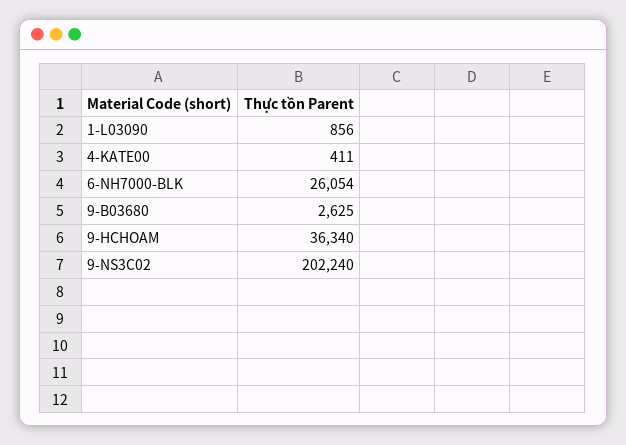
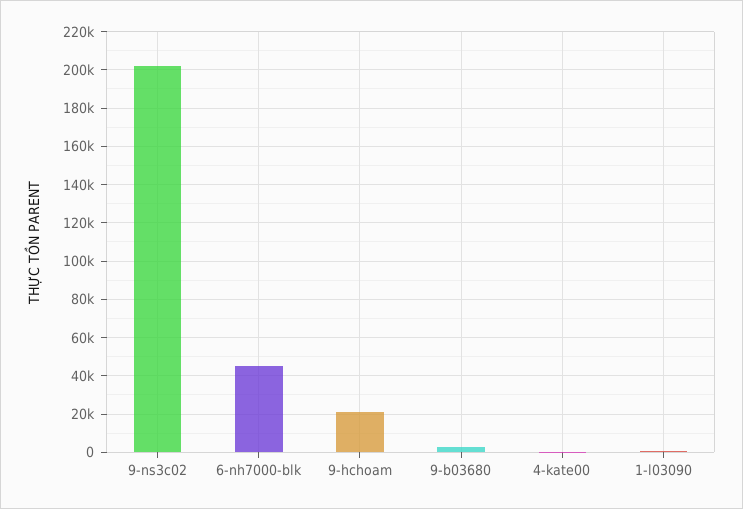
6-NH7000-BLK: 26054 -> 45000
9-HCHOAM: 36340 -> 20000

